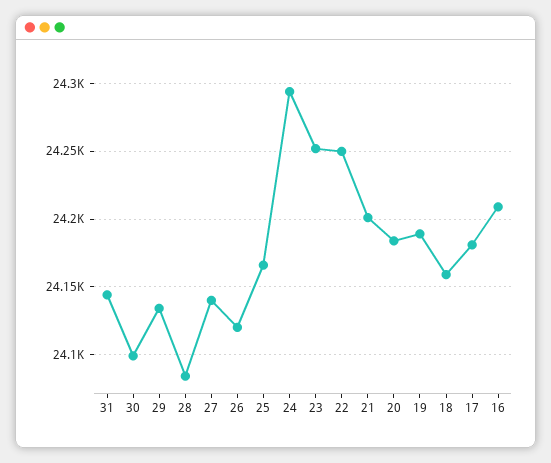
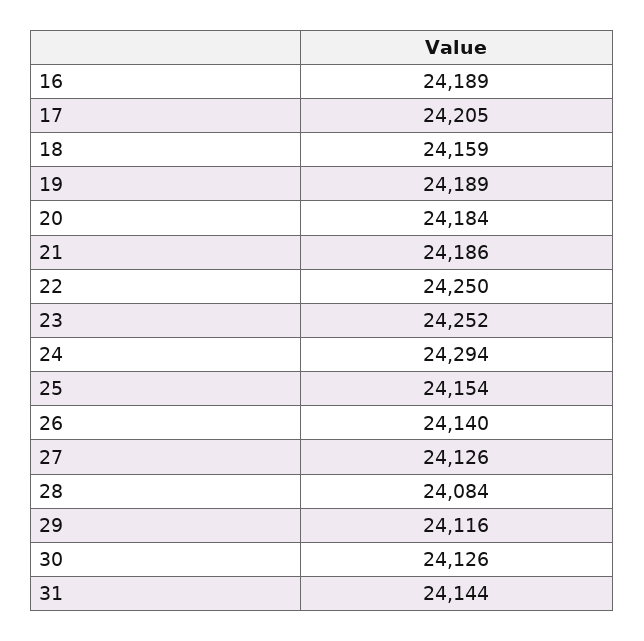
30: 24100 -> 24126
29: 24135 -> 24116
27: 24140 -> 24126
26: 24120 -> 24140
25: 24165 -> 24154
21: 24200 -> 24186
17: 24180 -> 24205
16: 24210 -> 24189

